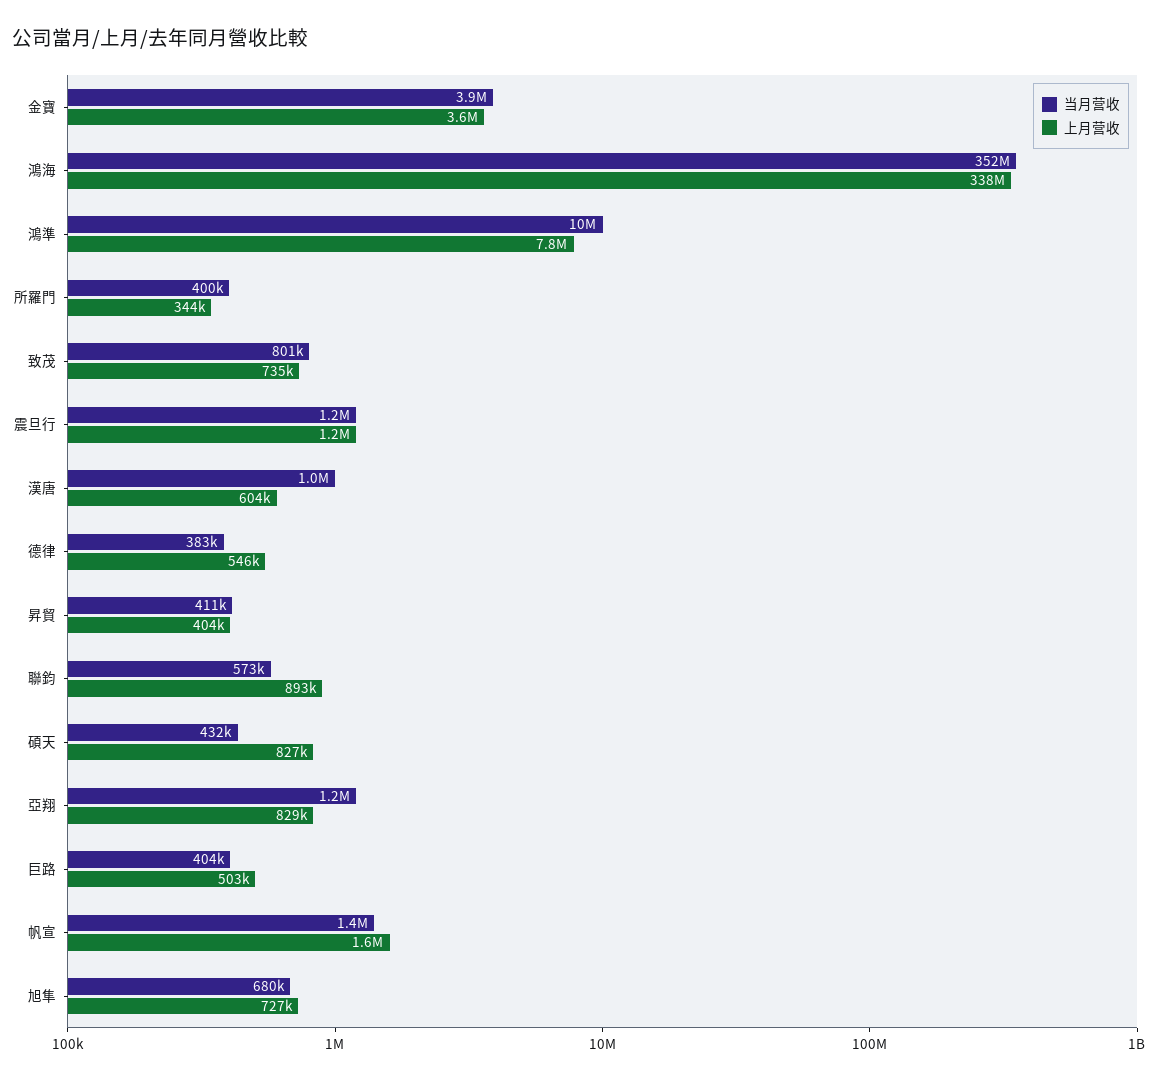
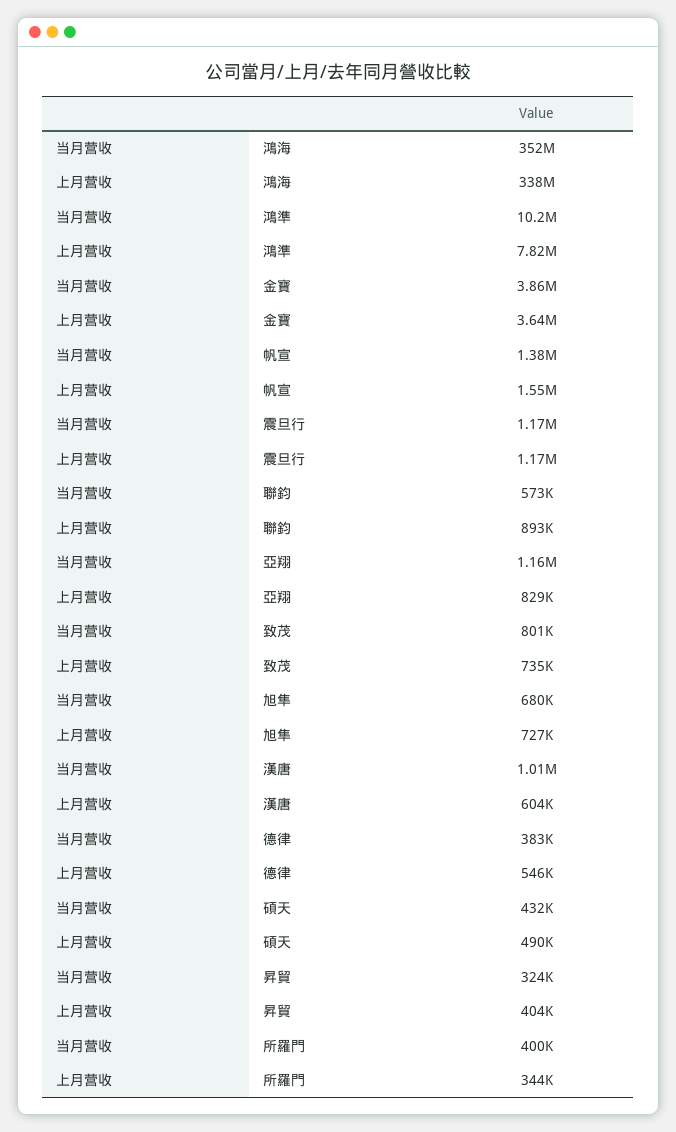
当月营收, 昇貿: 411000 -> 324000
上月营收, 碩天: 827000 -> 490000
当月营收, 巨路: 404000 -> none
上月营收, 巨路: 503000 -> none

